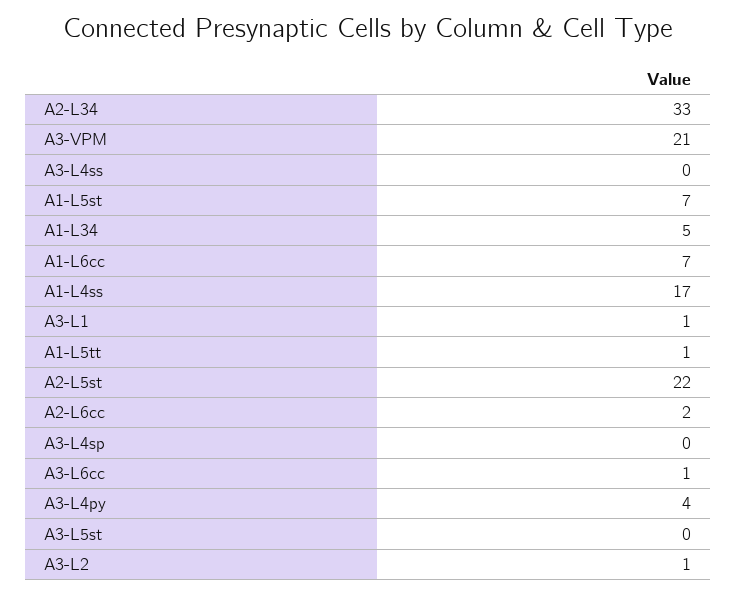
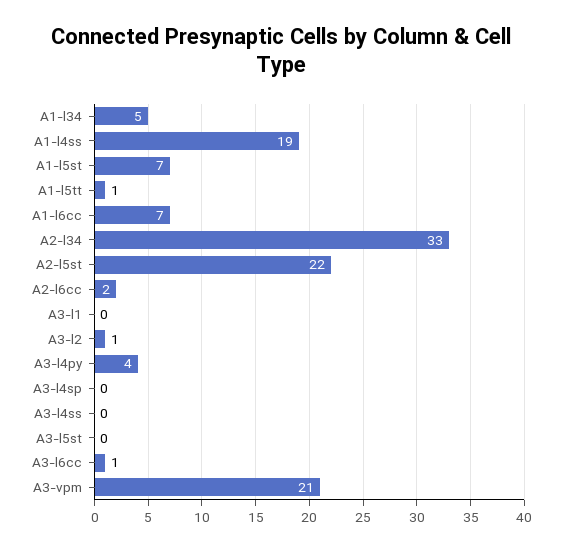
A1-L4ss: 17 -> 19
A3-L1: 1 -> 0

